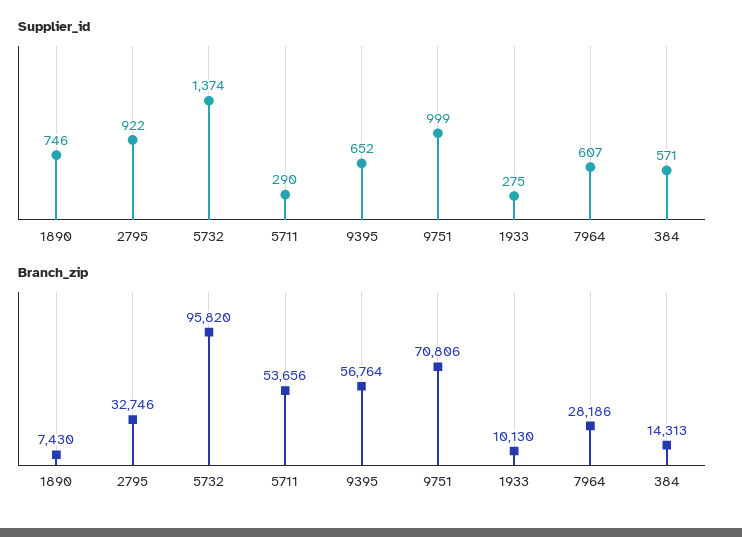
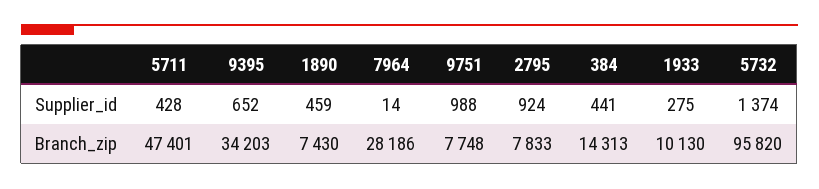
Supplier_id, 1890: 746 -> 459
Supplier_id, 2795: 922 -> 924
Supplier_id, 5711: 290 -> 428
Supplier_id, 9751: 999 -> 988
Supplier_id, 7964: 607 -> 14
Supplier_id, 384: 571 -> 441
Branch_zip, 2795: 32746 -> 7833
Branch_zip, 5711: 53656 -> 47401
Branch_zip, 9395: 56764 -> 34203
Branch_zip, 9751: 70806 -> 7748

